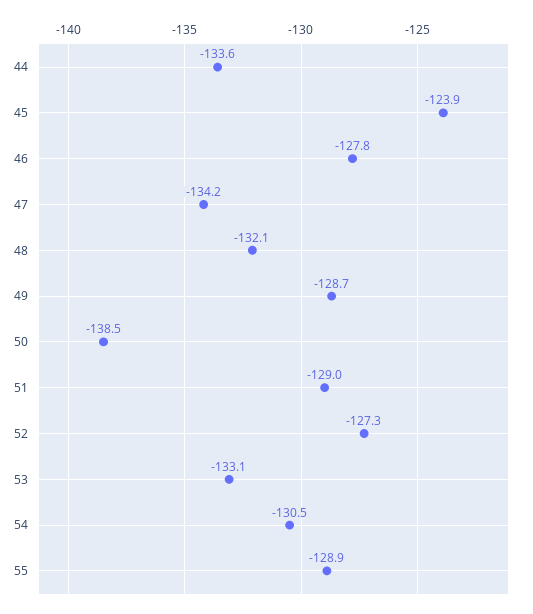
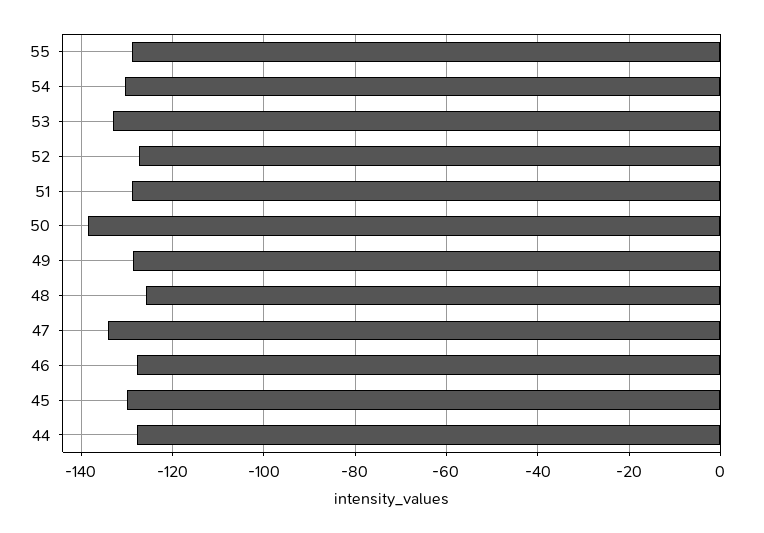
44: -133.6 -> -128
45: -123.9 -> -130
48: -132.1 -> -126

